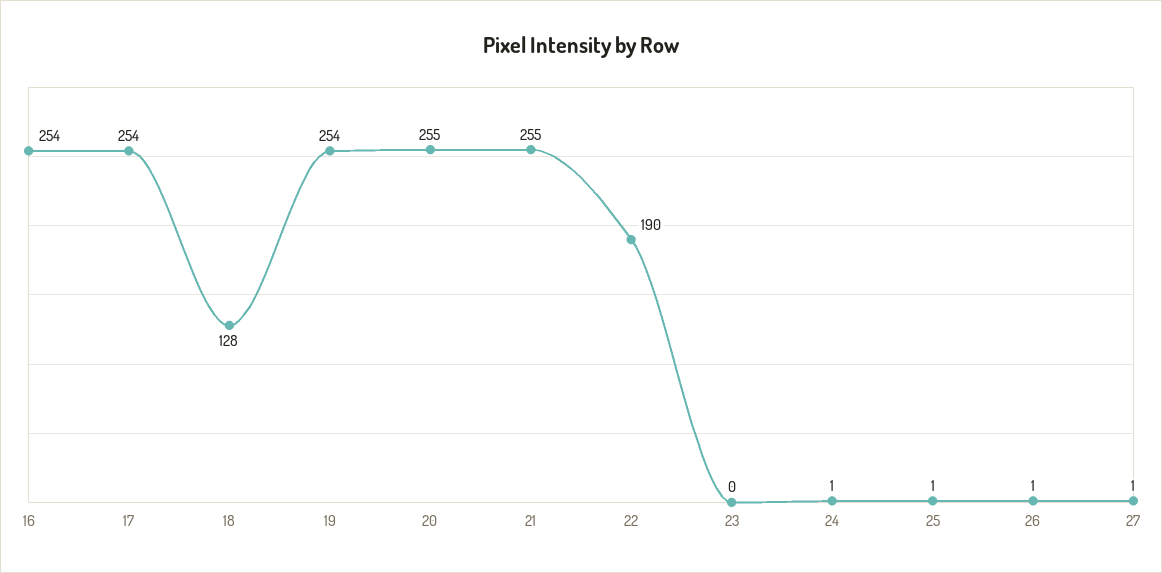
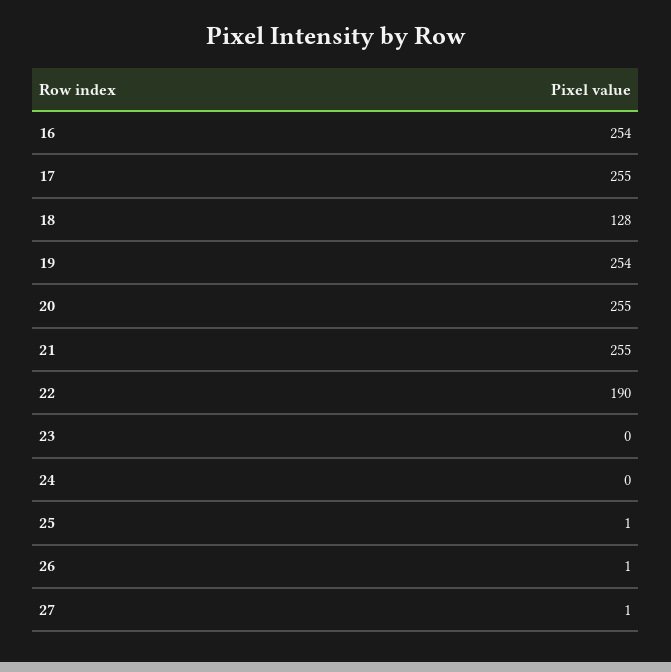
17: 254 -> 255
24: 1 -> 0

